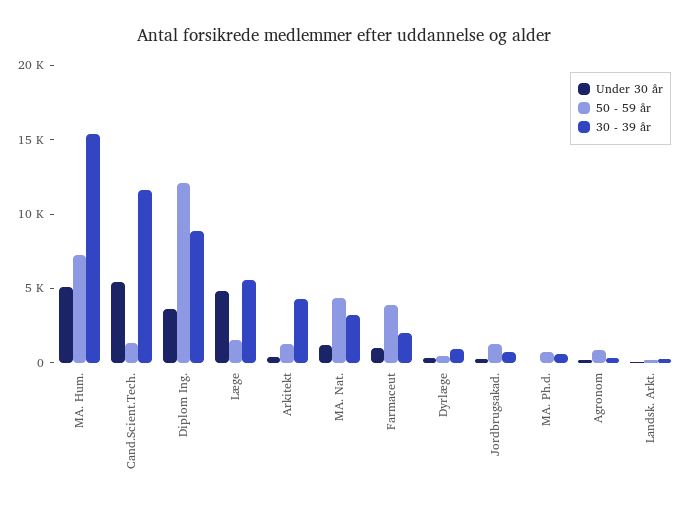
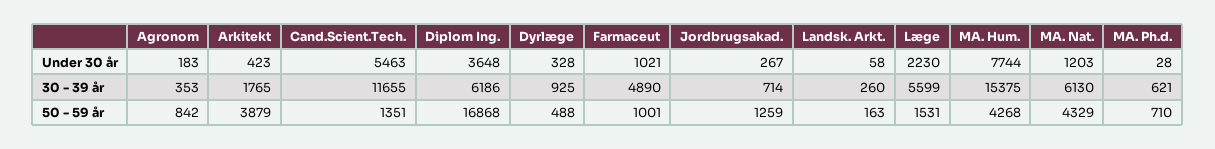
Under 30 år, MA. Hum.: 5000 -> 7744
50 - 59 år, MA. Hum.: 7000 -> 4268
50 - 59 år, Diplom Ing.: 12000 -> 16868
30 - 39 år, Diplom Ing.: 9000 -> 6186
Under 30 år, Læge: 5000 -> 2230
50 - 59 år, Arkitekt: 1000 -> 3879
30 - 39 år, Arkitekt: 4000 -> 1765
30 - 39 år, MA. Nat.: 3000 -> 6130
50 - 59 år, Farmaceut: 4000 -> 1001
30 - 39 år, Farmaceut: 2000 -> 4890

